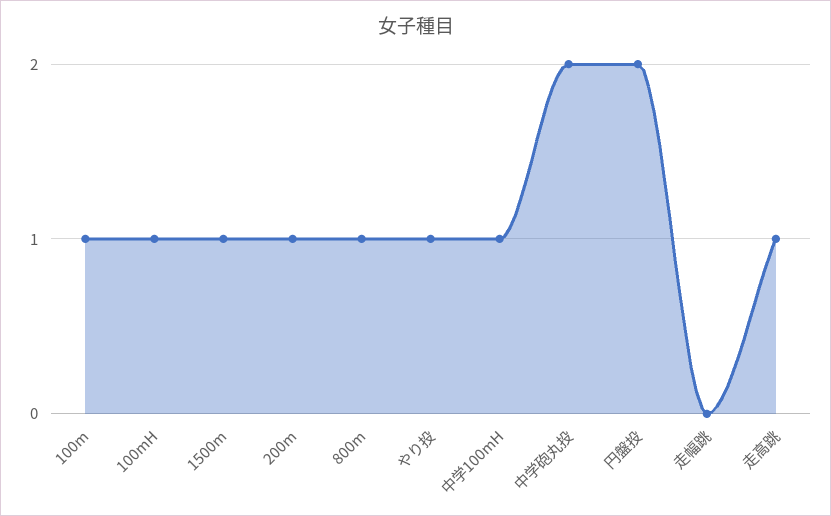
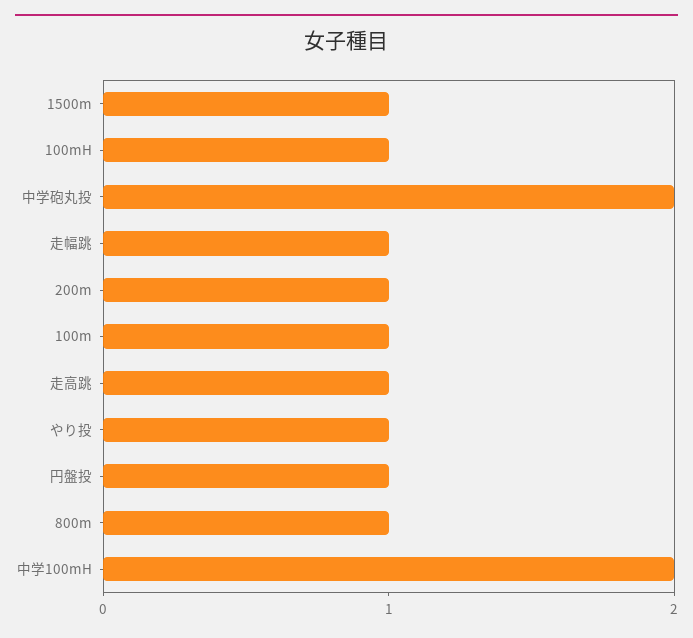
中学100mH: 1 -> 2
円盤投: 2 -> 1
走幅跳: 0 -> 1

